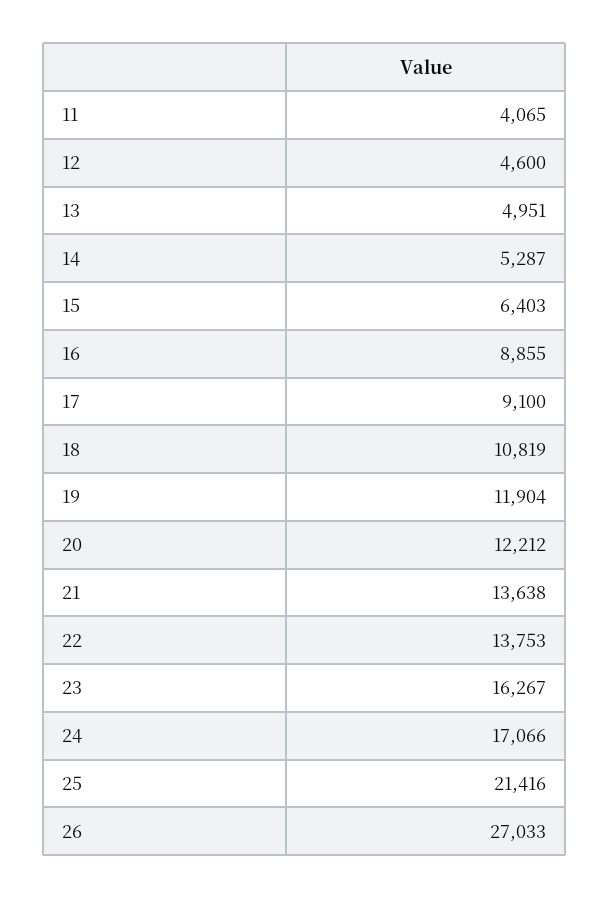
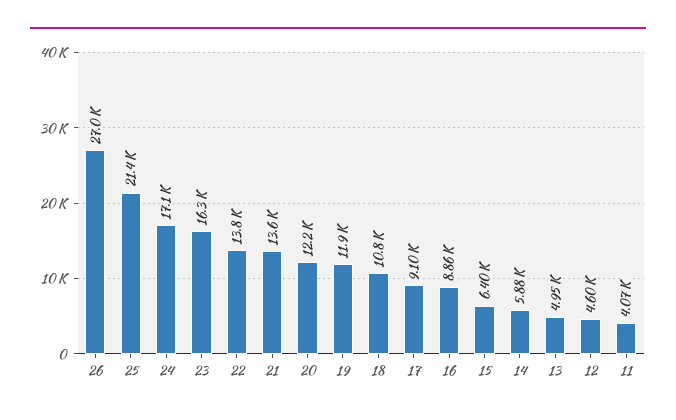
14: 5287 -> 5880

